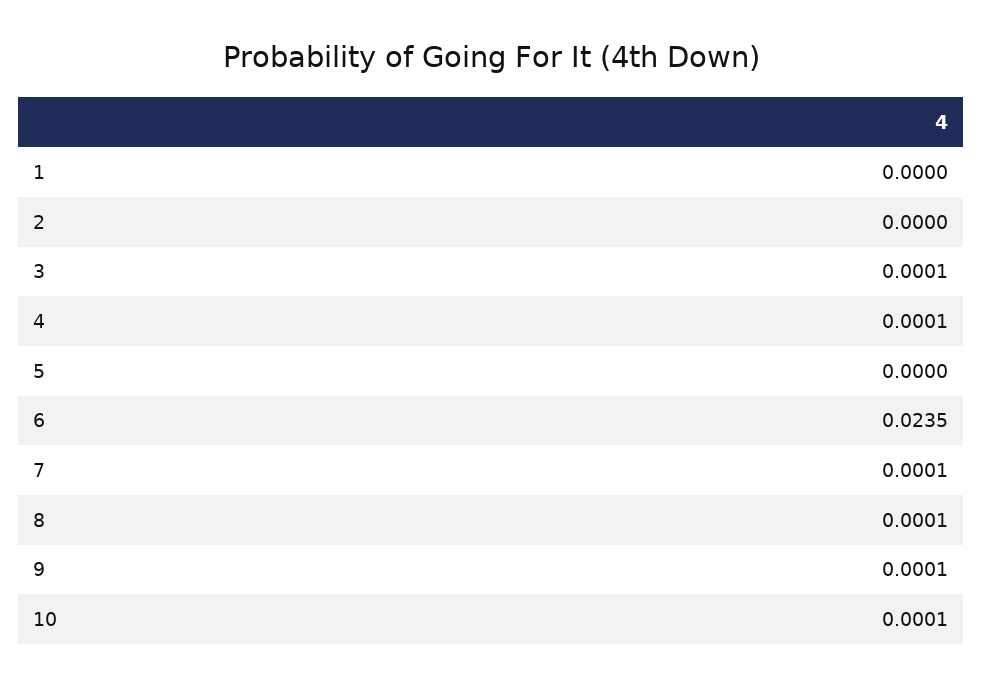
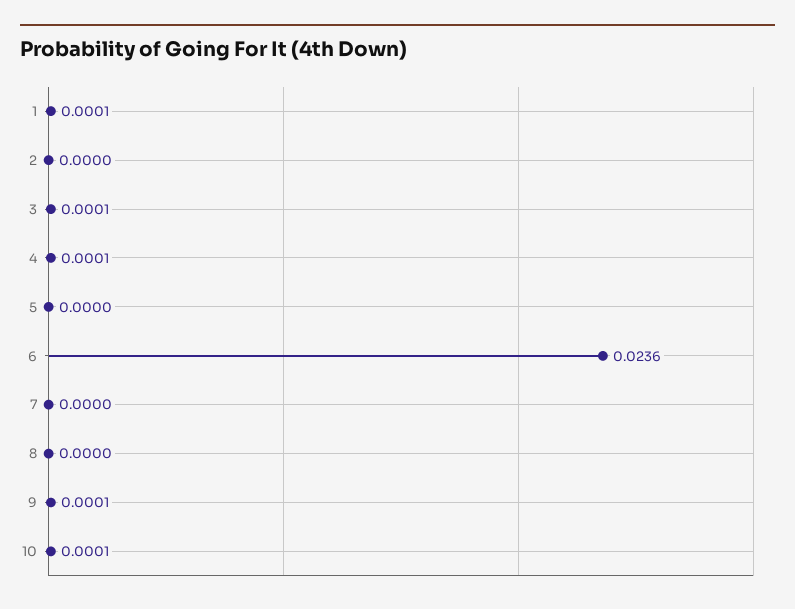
1: 0 -> 0.0001
6: 0.0235 -> 0.0236
7: 0.0001 -> 0
8: 0.0001 -> 0

